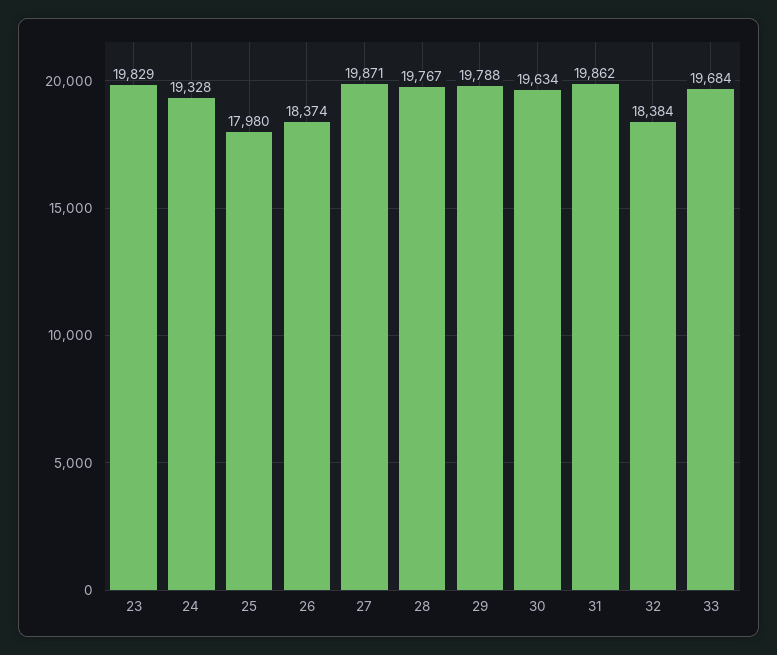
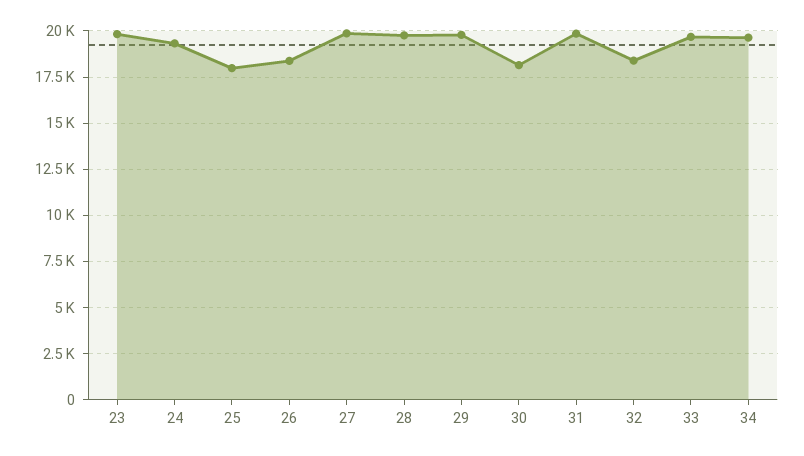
30: 19634 -> 18000
34: none -> 19500

